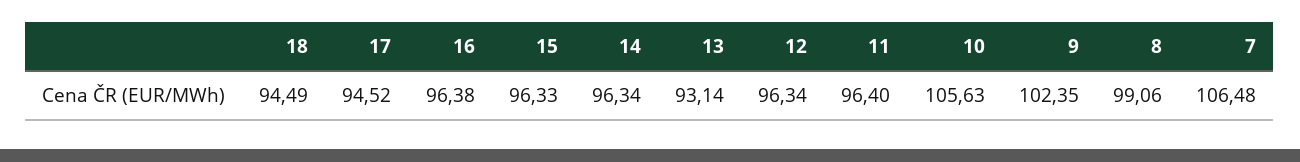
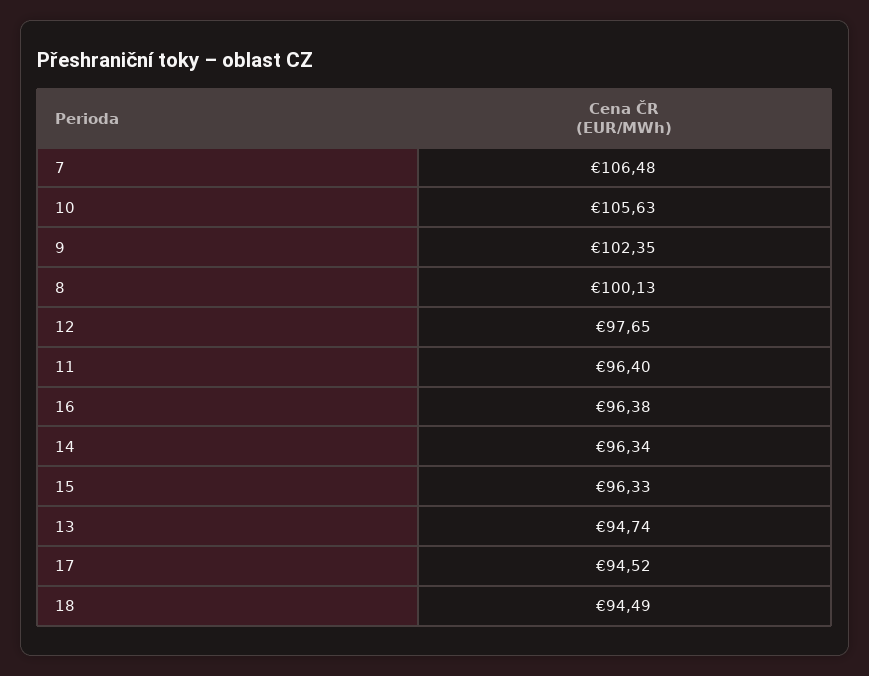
13: 93.14 -> 94.74
12: 96.34 -> 97.65
8: 99.06 -> 100.13

